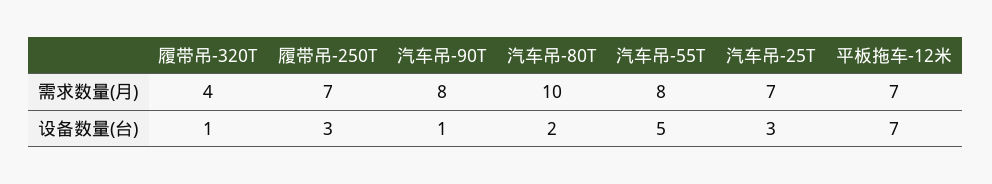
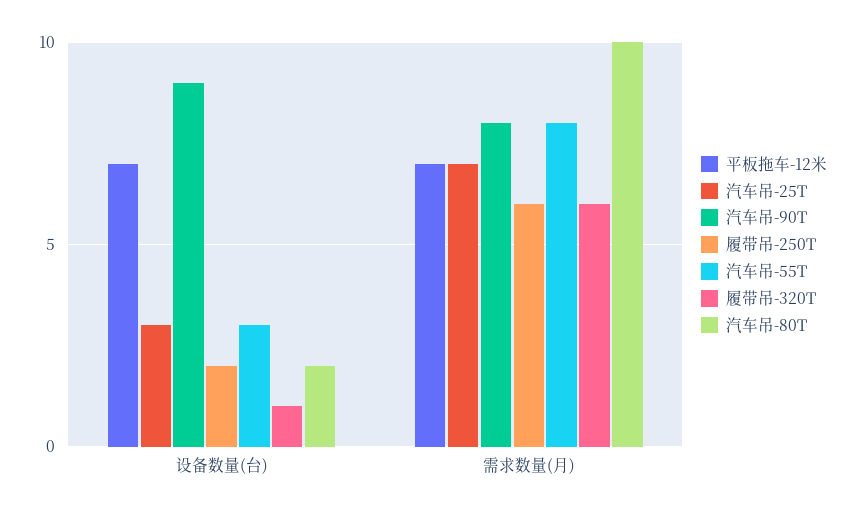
履带吊-320T, 需求数量(月): 4 -> 6
履带吊-250T, 需求数量(月): 7 -> 6
履带吊-250T, 设备数量(台): 3 -> 2
汽车吊-90T, 设备数量(台): 1 -> 9
汽车吊-55T, 设备数量(台): 5 -> 3

